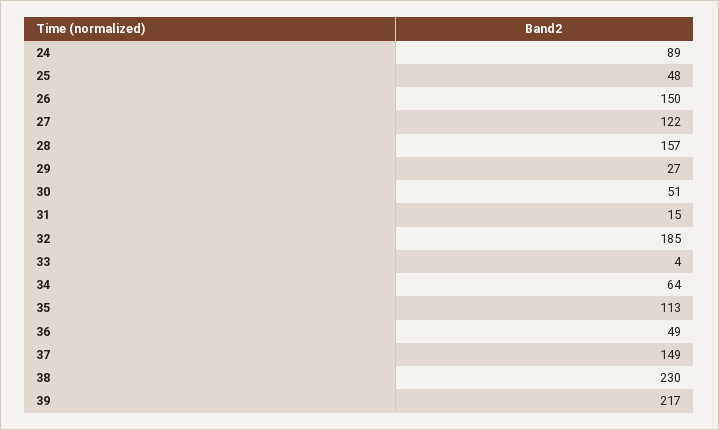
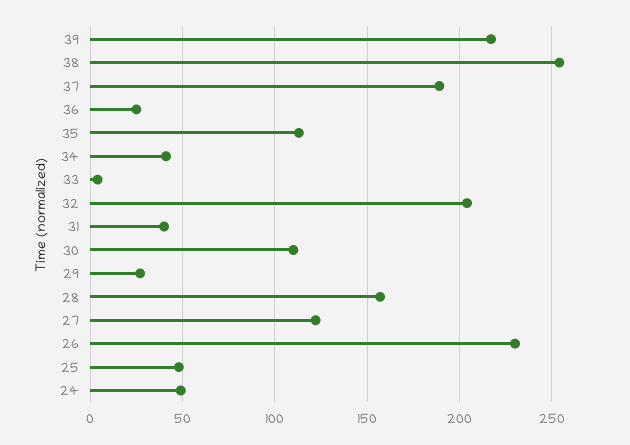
24: 89 -> 50
26: 150 -> 230
30: 51 -> 110
31: 15 -> 40
32: 185 -> 205
34: 64 -> 40
36: 49 -> 25
37: 149 -> 190
38: 230 -> 255

